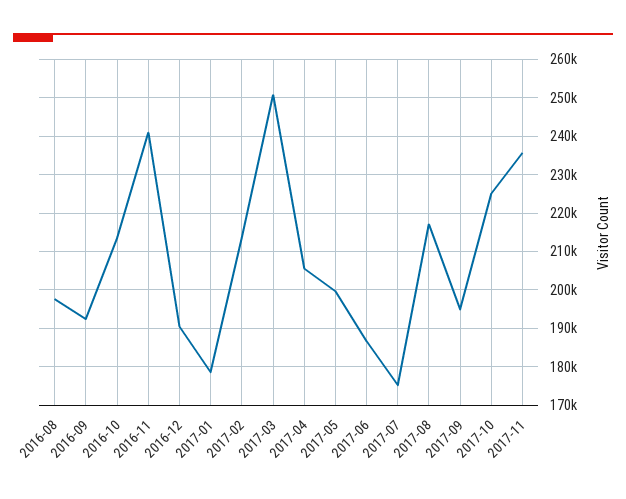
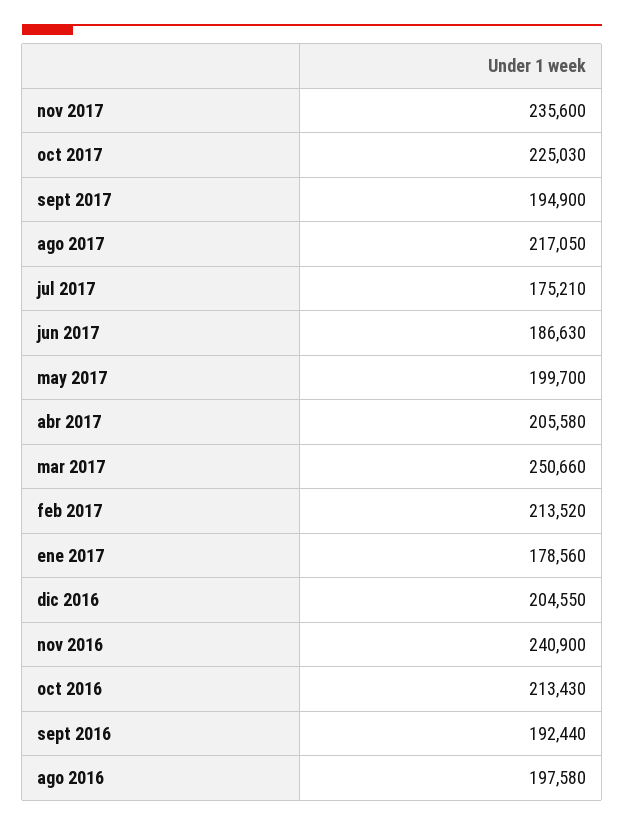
2016-12: 190000 -> 204550

